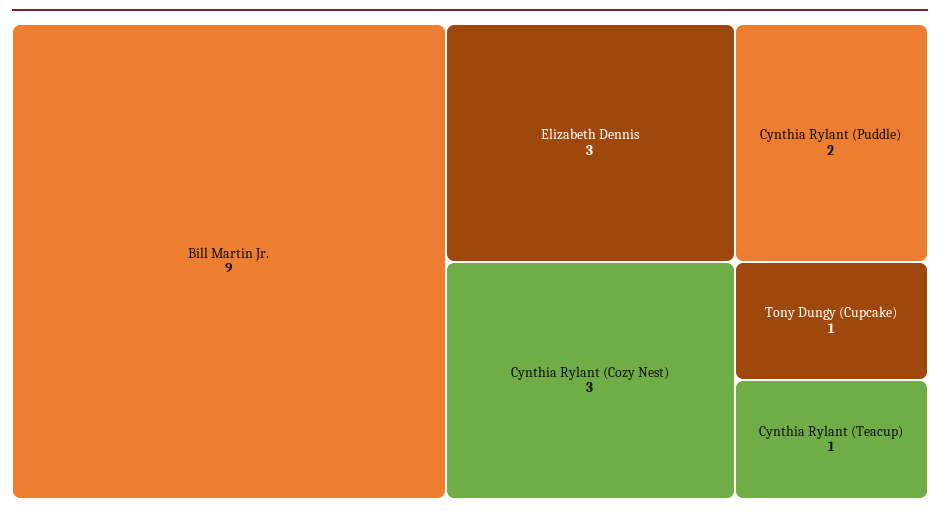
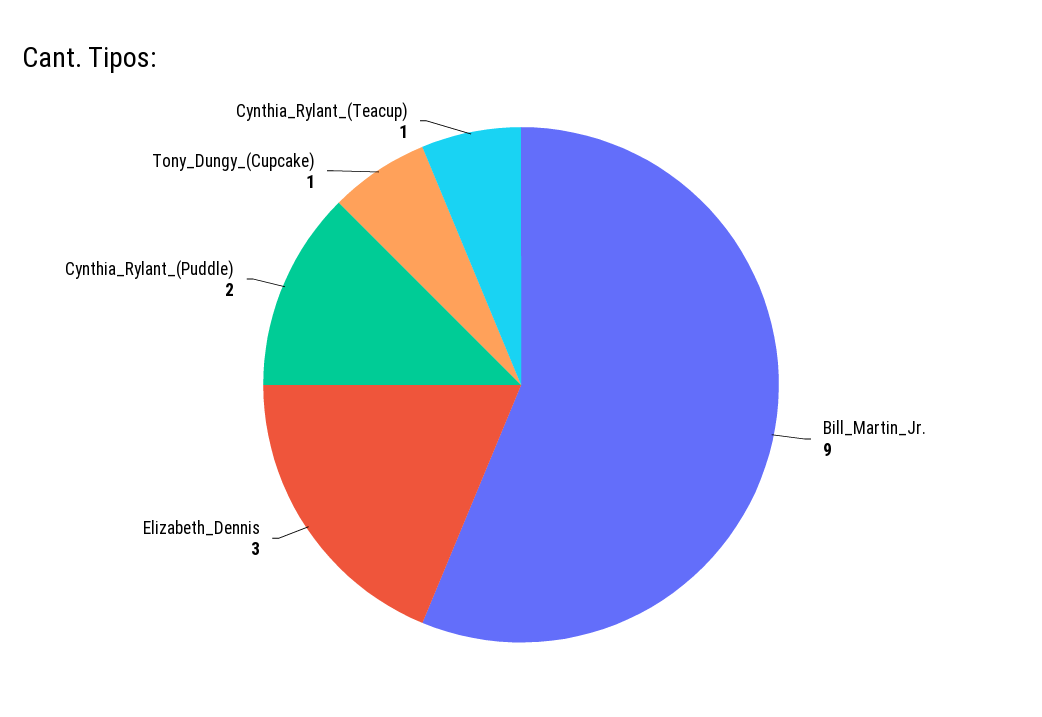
Cynthia Rylant (Cozy Nest): 3 -> none

